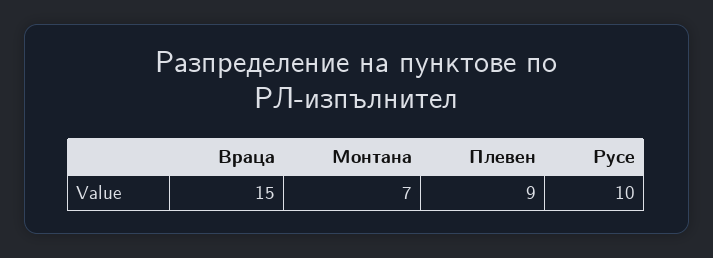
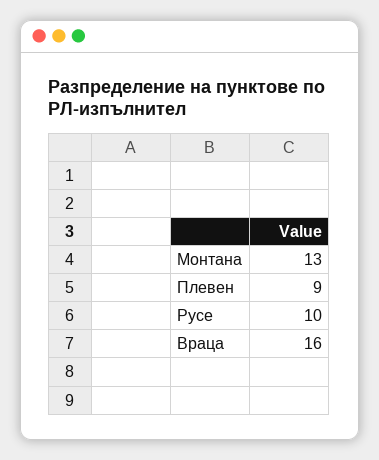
Враца: 15 -> 16
Монтана: 7 -> 13

